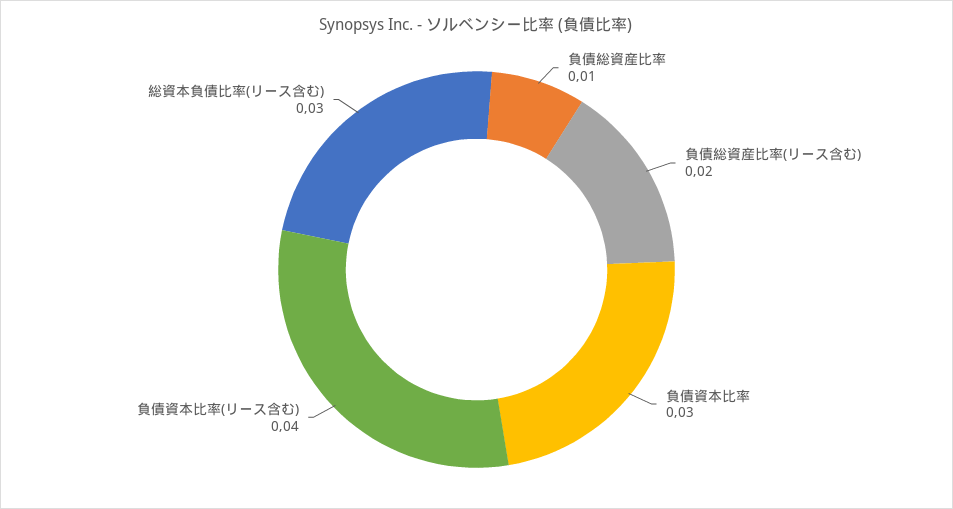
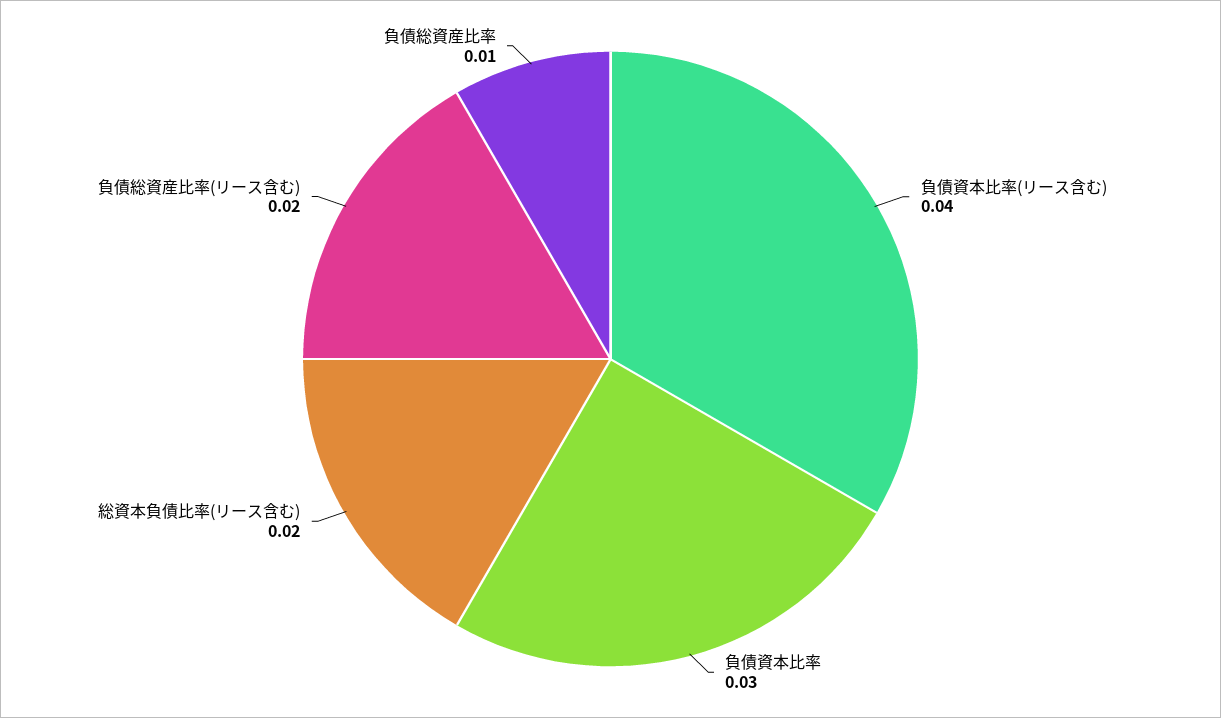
総資本負債比率(リース含む): 0.03 -> 0.02

